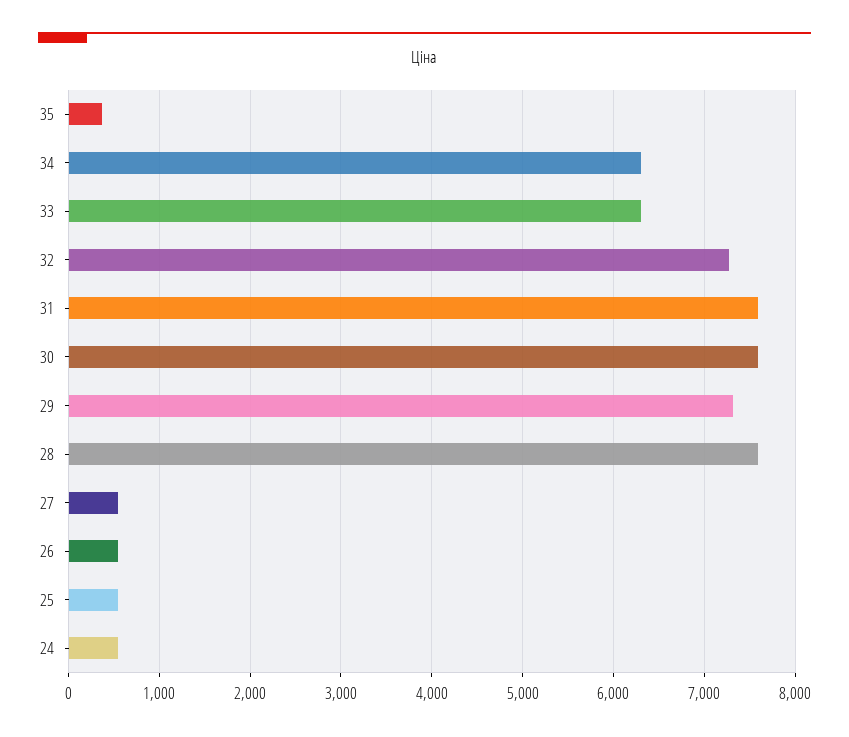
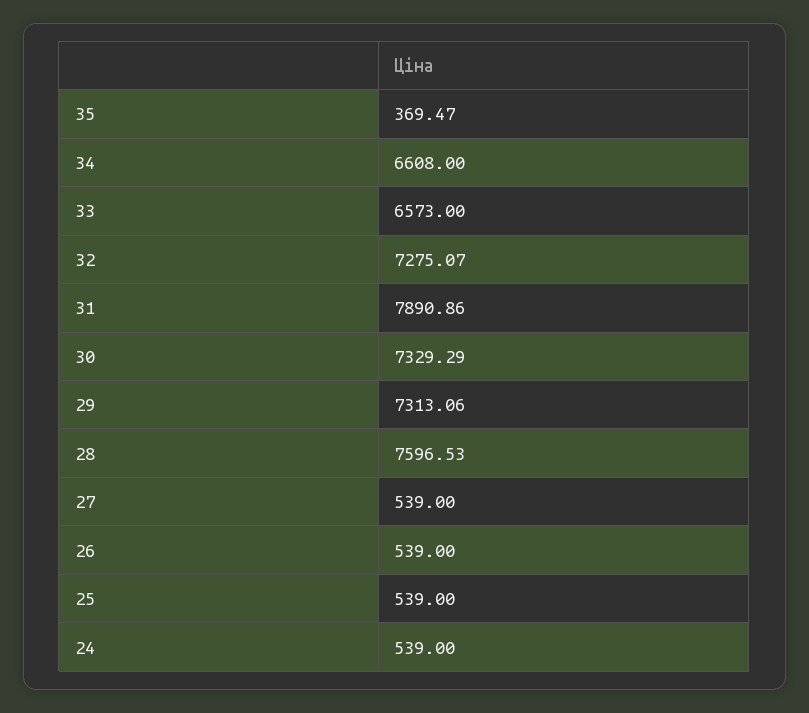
34: 6300 -> 6608
33: 6300 -> 6573
31: 7600 -> 7890.86
30: 7600 -> 7329.29

